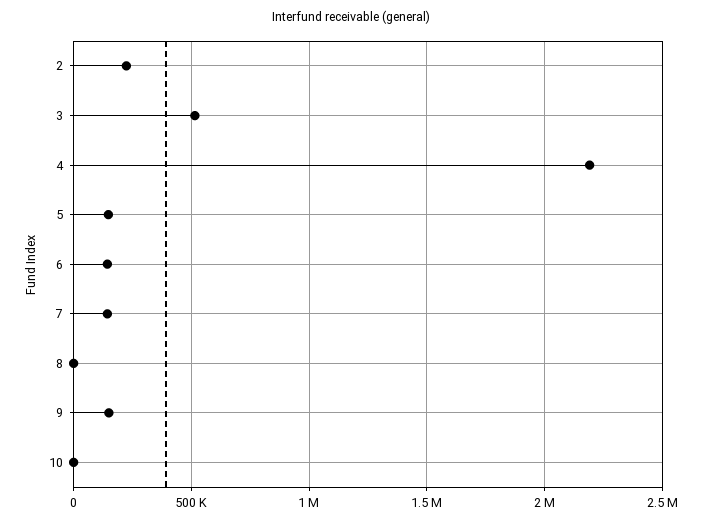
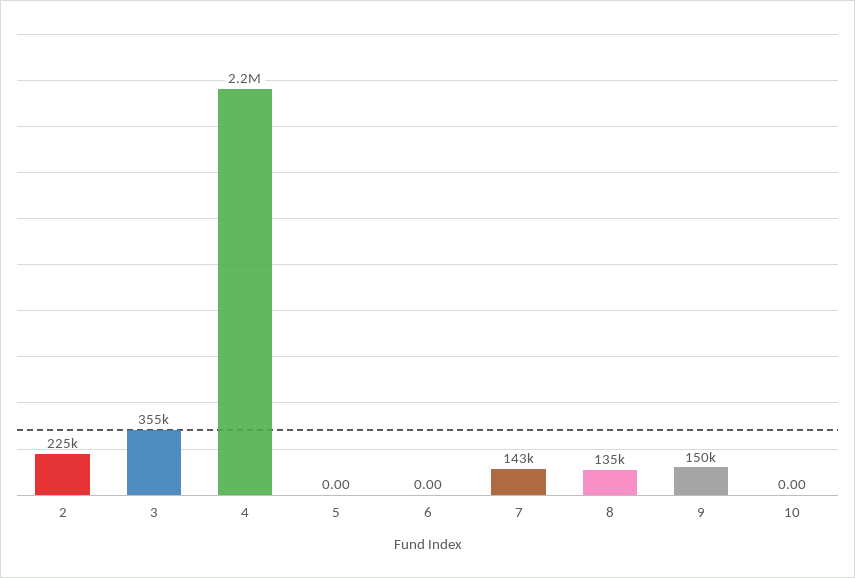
3: 500000 -> 355000
5: 150000 -> 0
6: 150000 -> 0
8: 0 -> 135000

